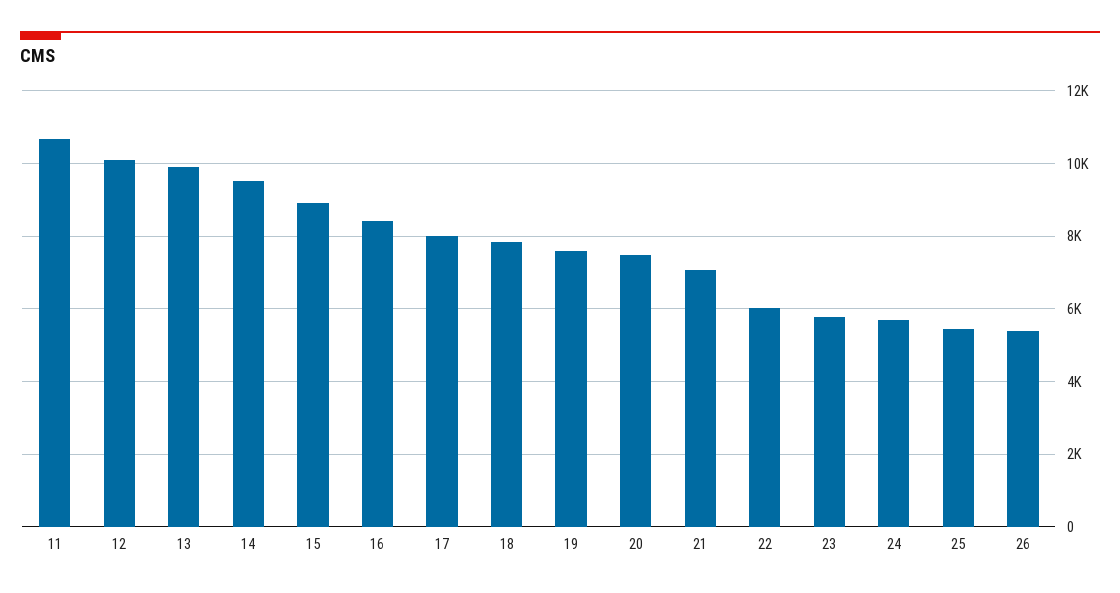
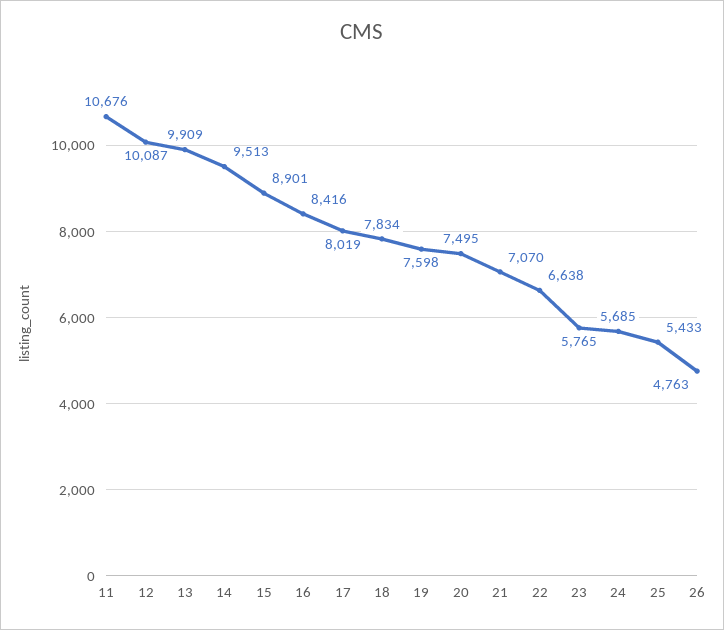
22: 6000 -> 6638
26: 5400 -> 4763

